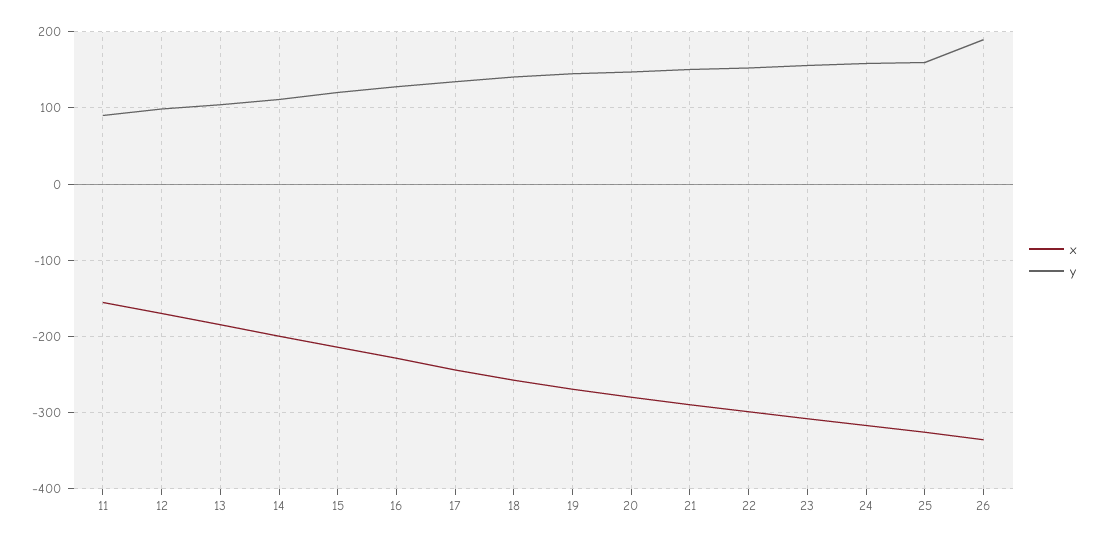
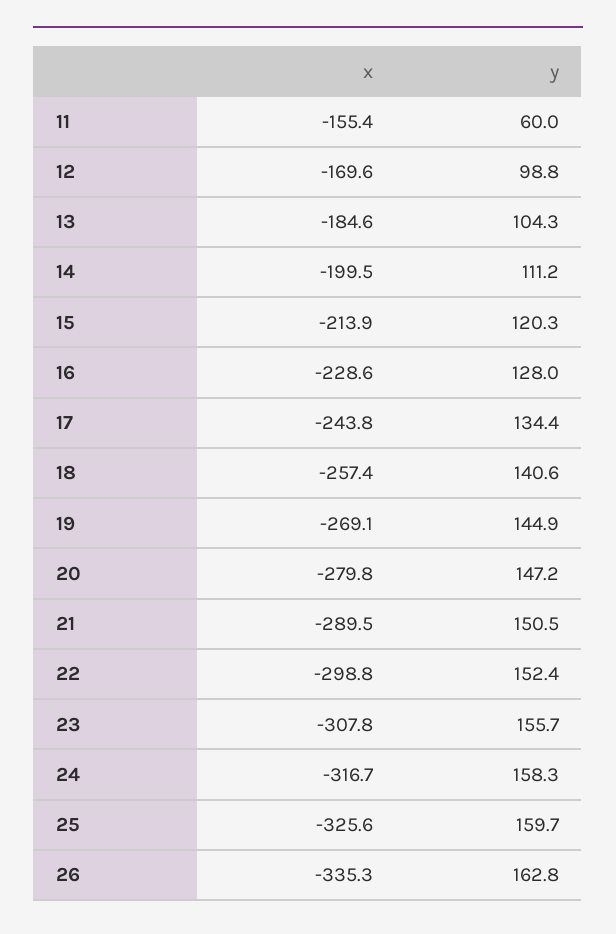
y, 11: 90 -> 60
y, 26: 190 -> 162.8

